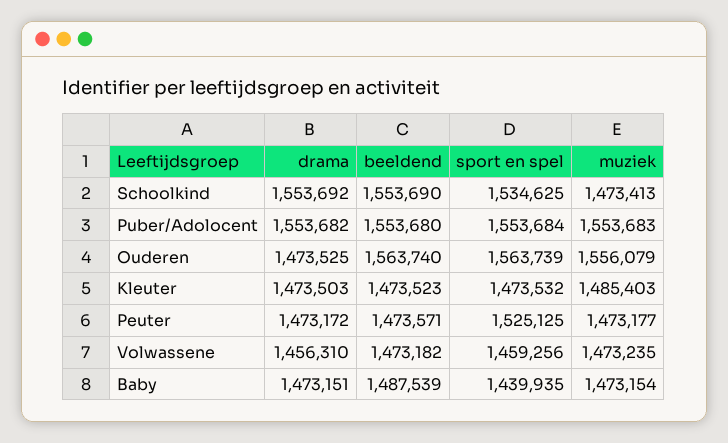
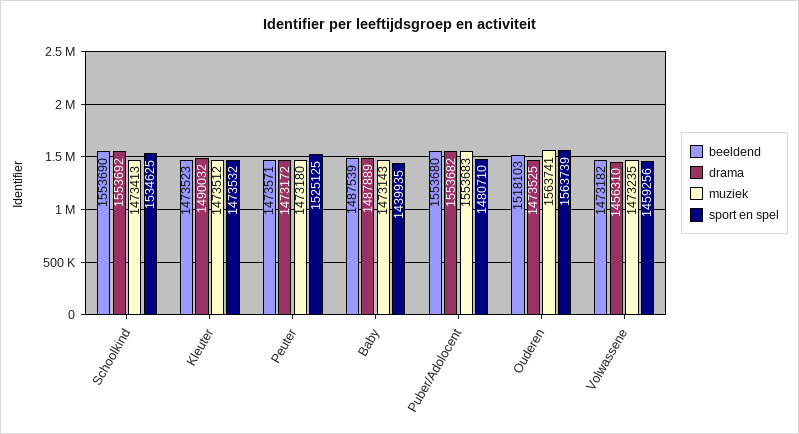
sport en spel, Puber/Adolocent: 1553684 -> 1480710
beeldend, Ouderen: 1563740 -> 1518103
muziek, Ouderen: 1556079 -> 1563741
drama, Kleuter: 1473503 -> 1490032
muziek, Kleuter: 1485403 -> 1473512
muziek, Peuter: 1473177 -> 1473180
drama, Baby: 1473151 -> 1487889
muziek, Baby: 1473154 -> 1473143

